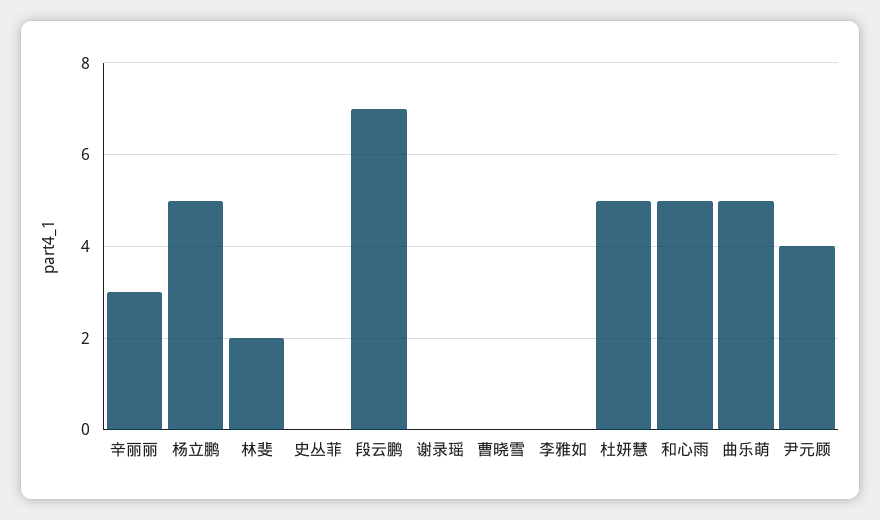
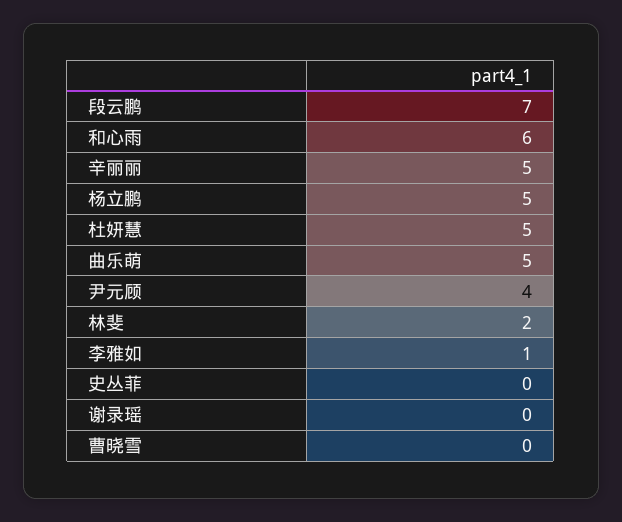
辛丽丽: 3 -> 5
李雅如: 0 -> 1
和心雨: 5 -> 6

